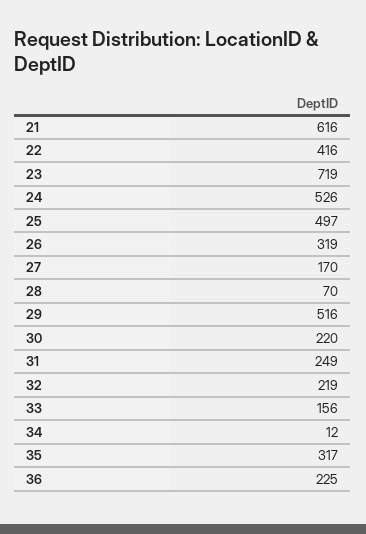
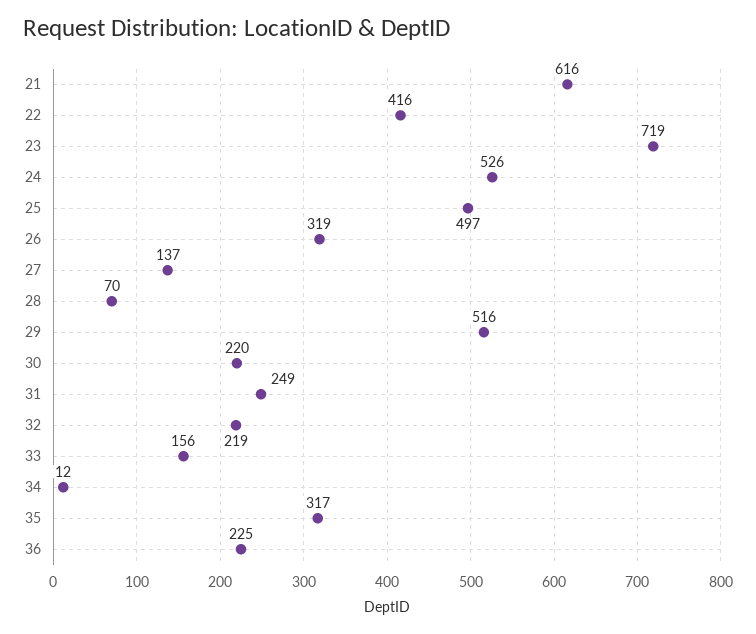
27: 170 -> 137

